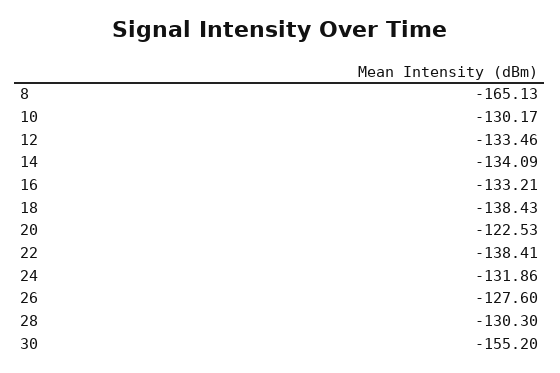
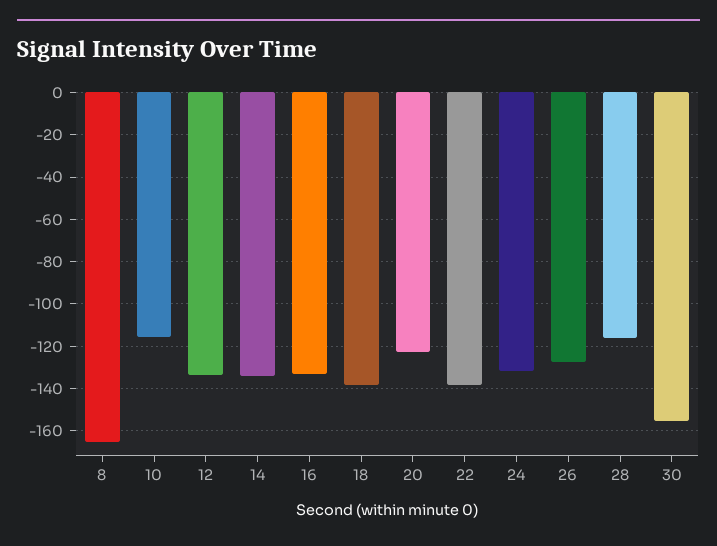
10: -130.17 -> -115
28: -130.3 -> -115

